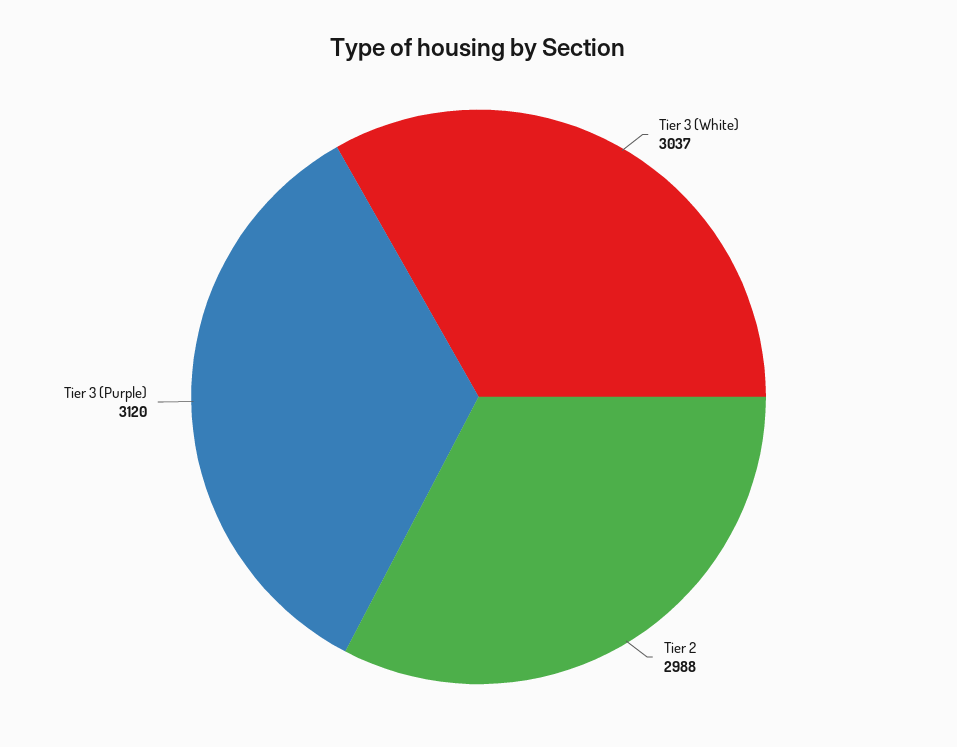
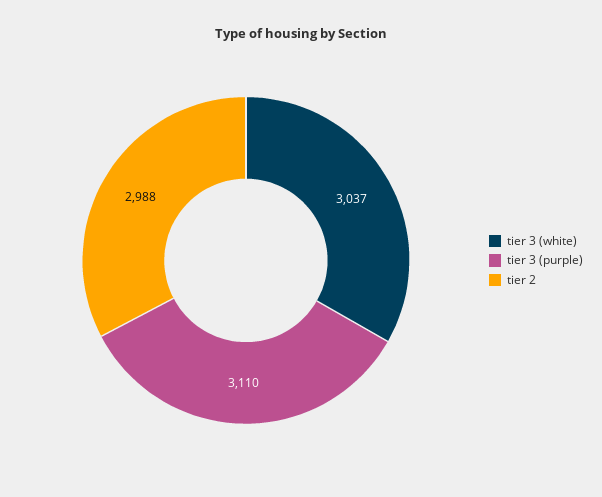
Tier 3 (Purple): 3120 -> 3110

